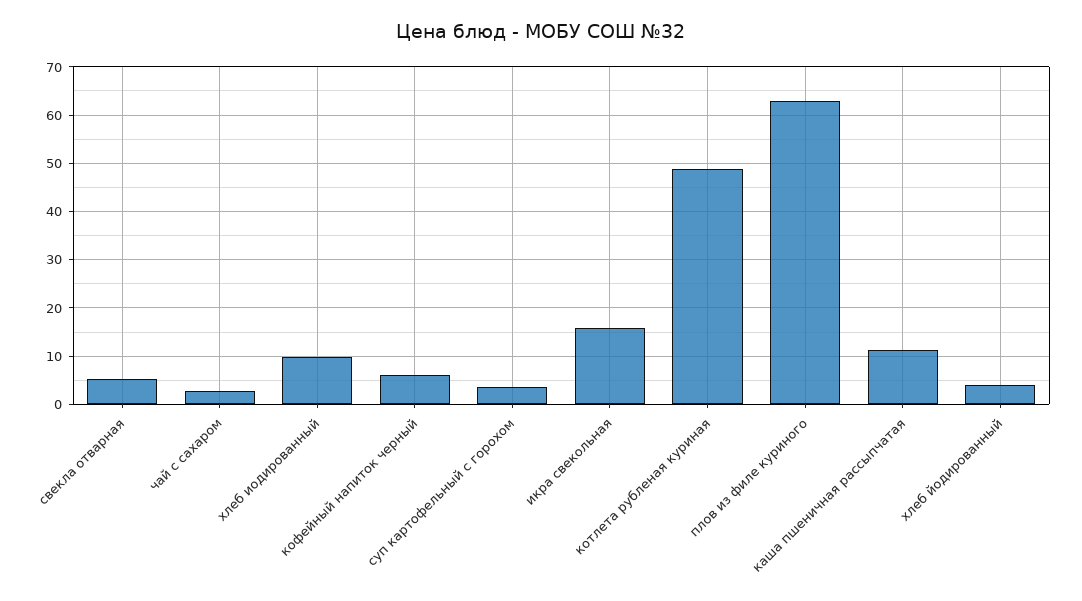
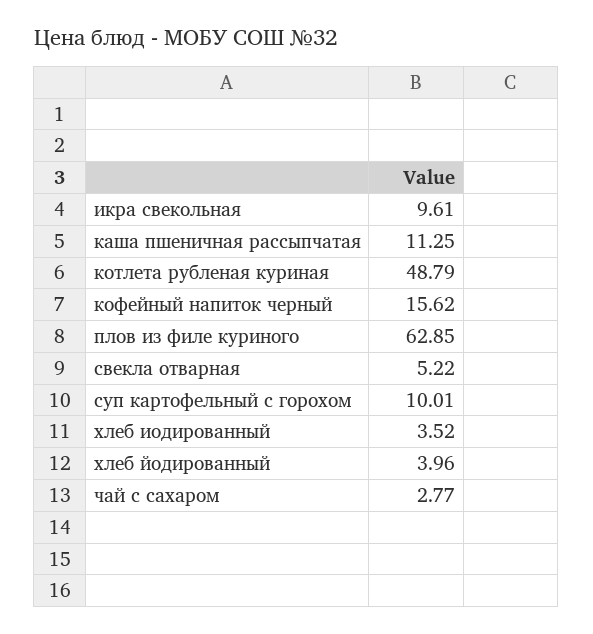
хлеб иодированный: 10 -> 3.52
кофейный напиток черный: 6 -> 15.62
суп картофельный с горохом: 4 -> 10.01
икра свекольная: 16 -> 9.61

